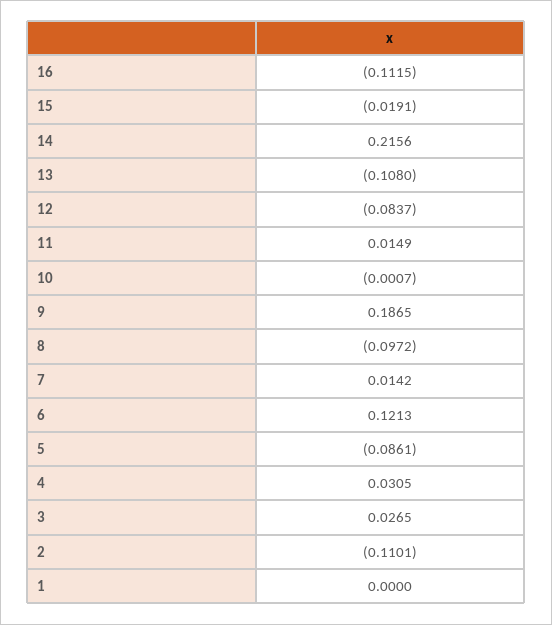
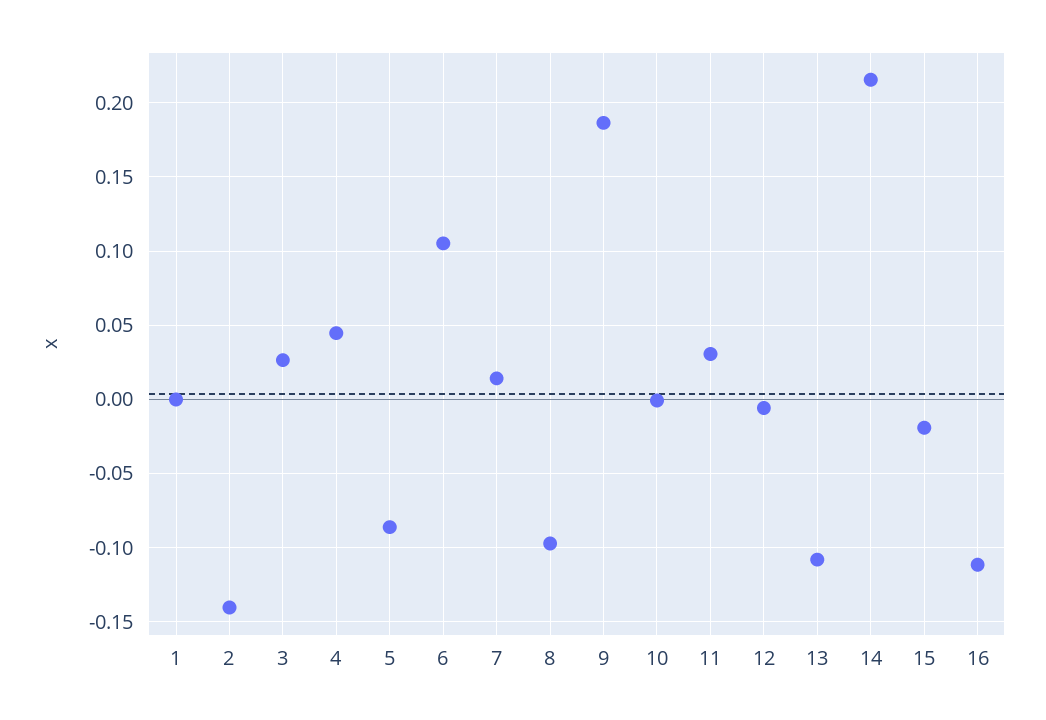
12: -0.0837 -> -0.005
11: 0.0149 -> 0.03
6: 0.1213 -> 0.105
4: 0.0305 -> 0.045
2: -0.1101 -> -0.14

